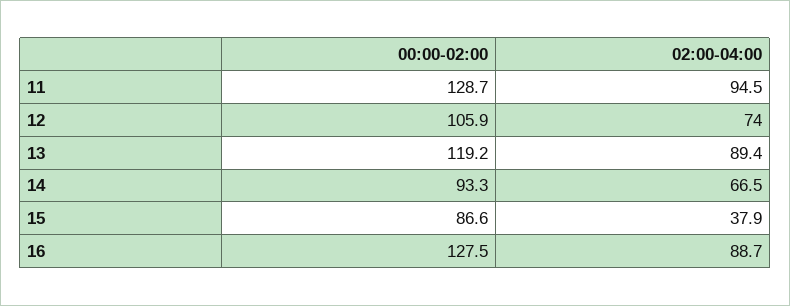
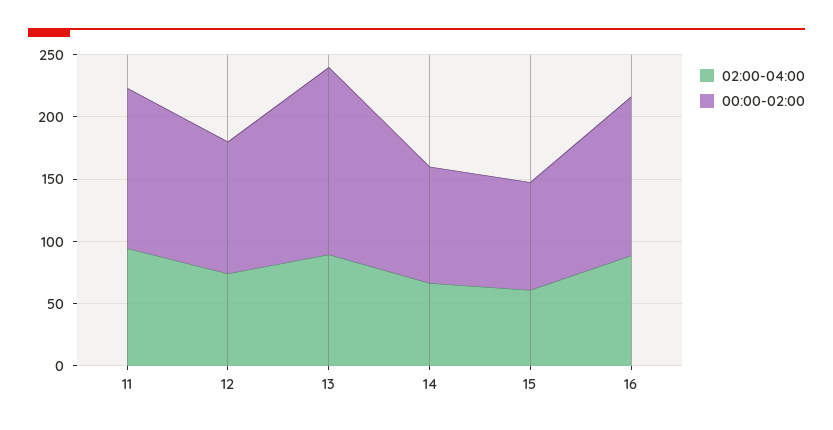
00:00-02:00, 13: 119.2 -> 150
02:00-04:00, 15: 37.9 -> 60

